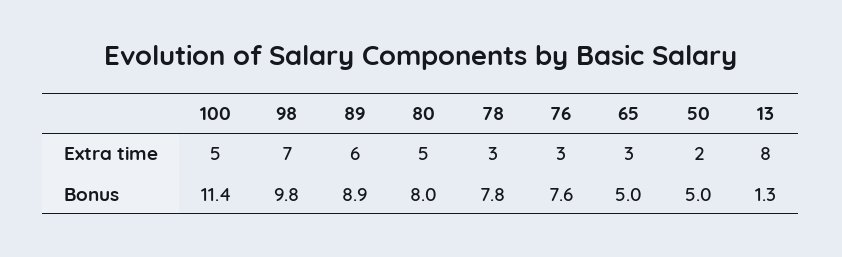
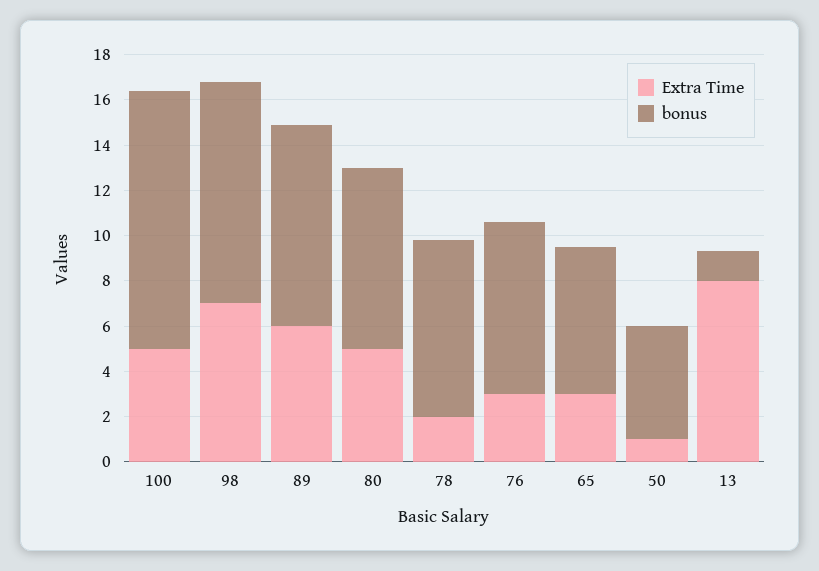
Extra time, 78: 3 -> 2
Extra time, 50: 2 -> 1
Bonus, 65: 5 -> 6.5

